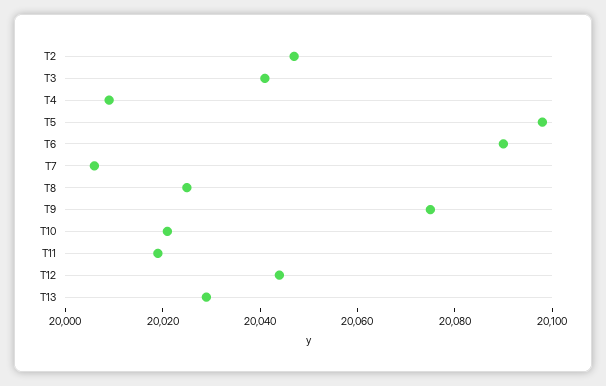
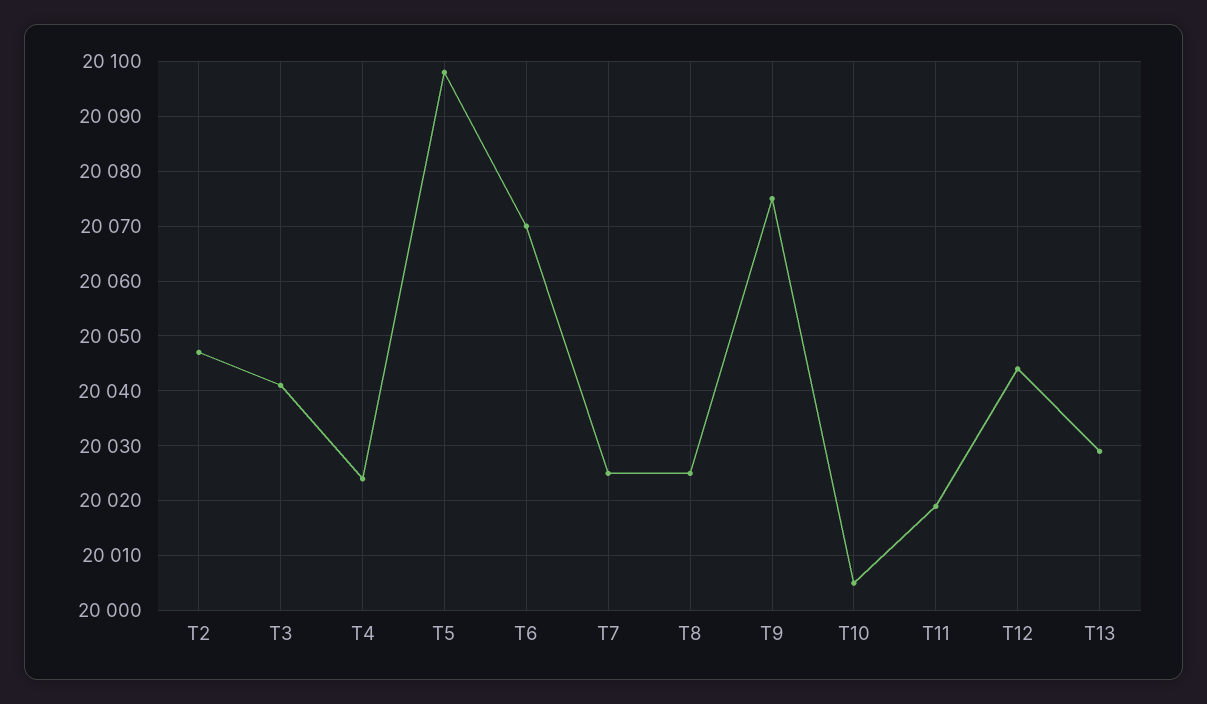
T4: 20010 -> 20025
T6: 20090 -> 20070
T7: 20005 -> 20025
T10: 20020 -> 20005

